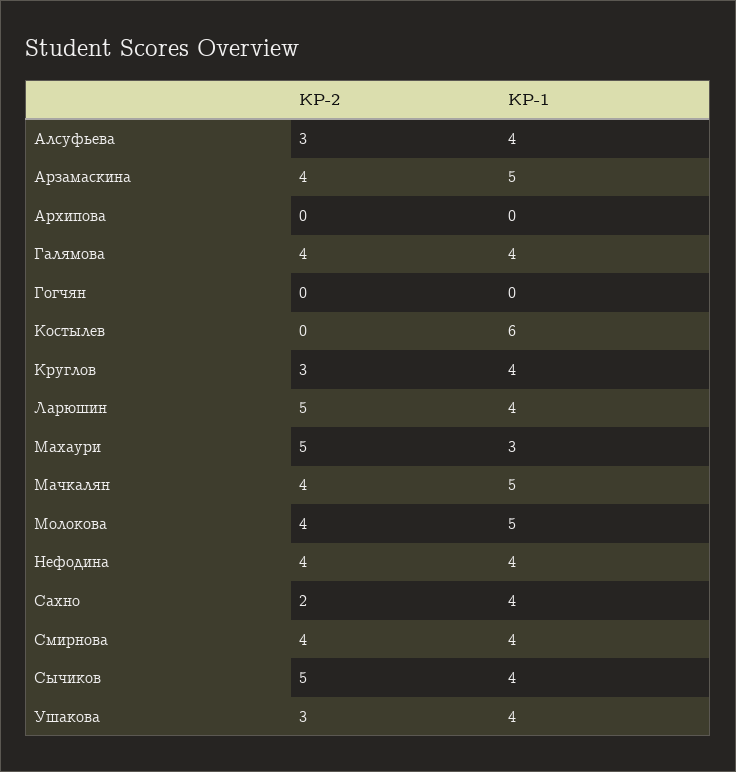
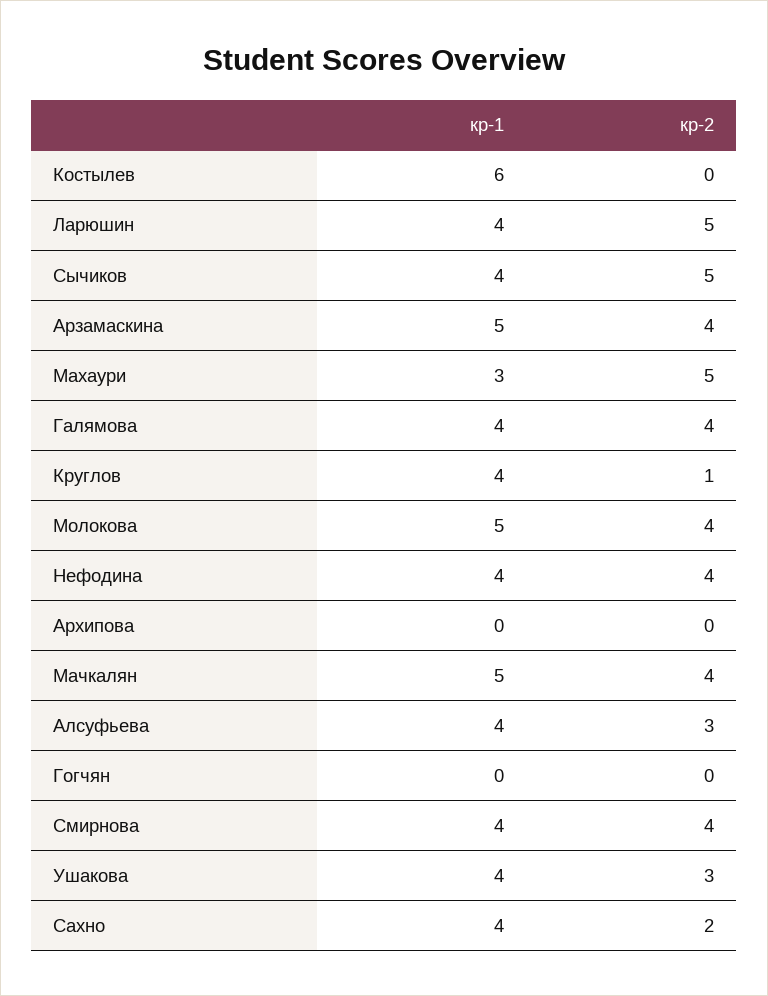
КР-2, Круглов: 3 -> 1

